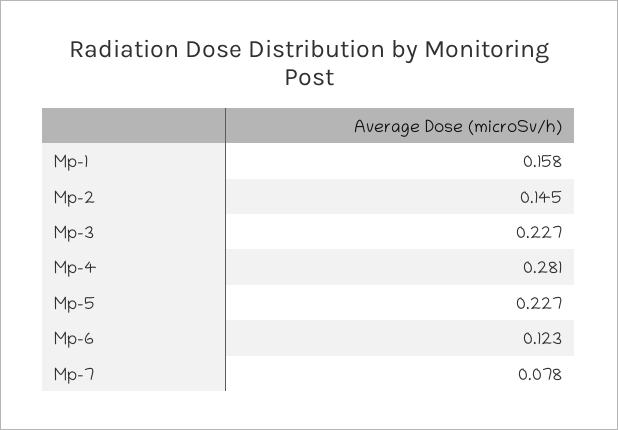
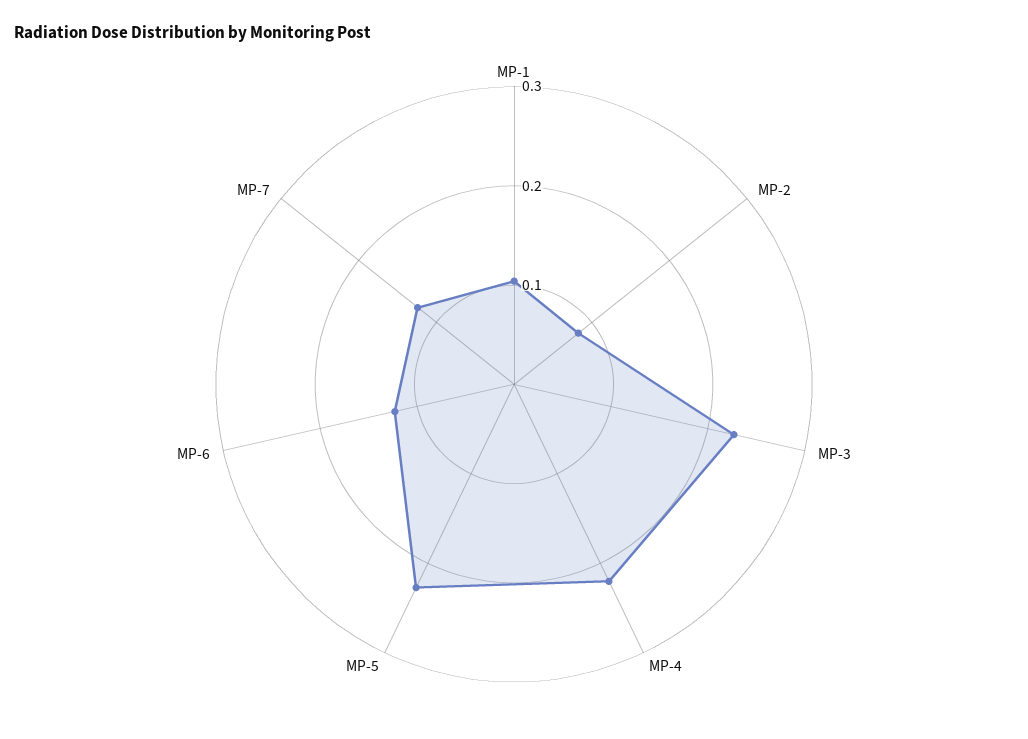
Mp-1: 0.158 -> 0.1
Mp-2: 0.145 -> 0.08
Mp-4: 0.281 -> 0.22
Mp-7: 0.078 -> 0.12

